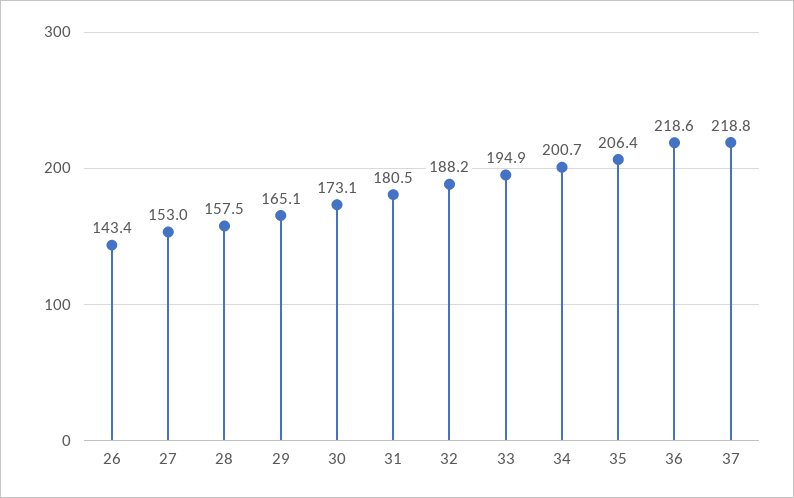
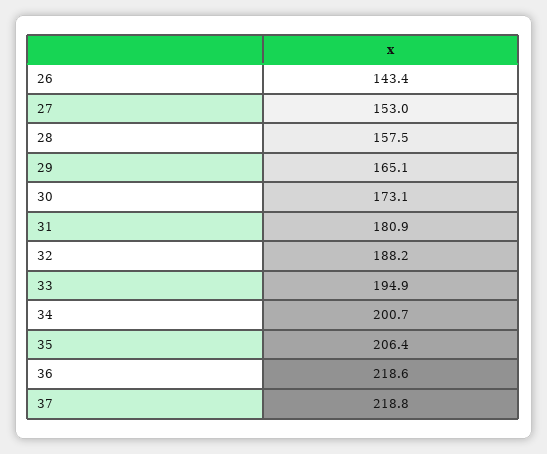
31: 180.5 -> 180.9

